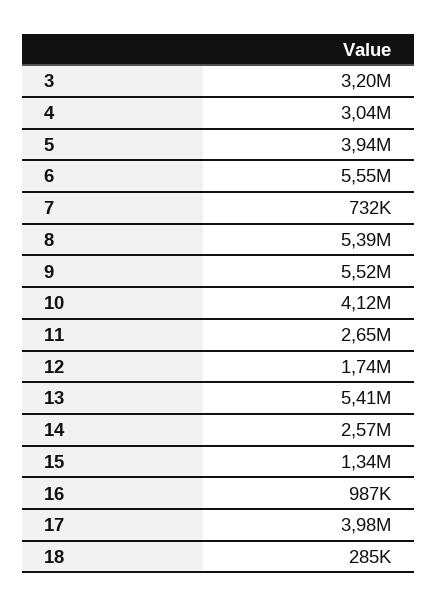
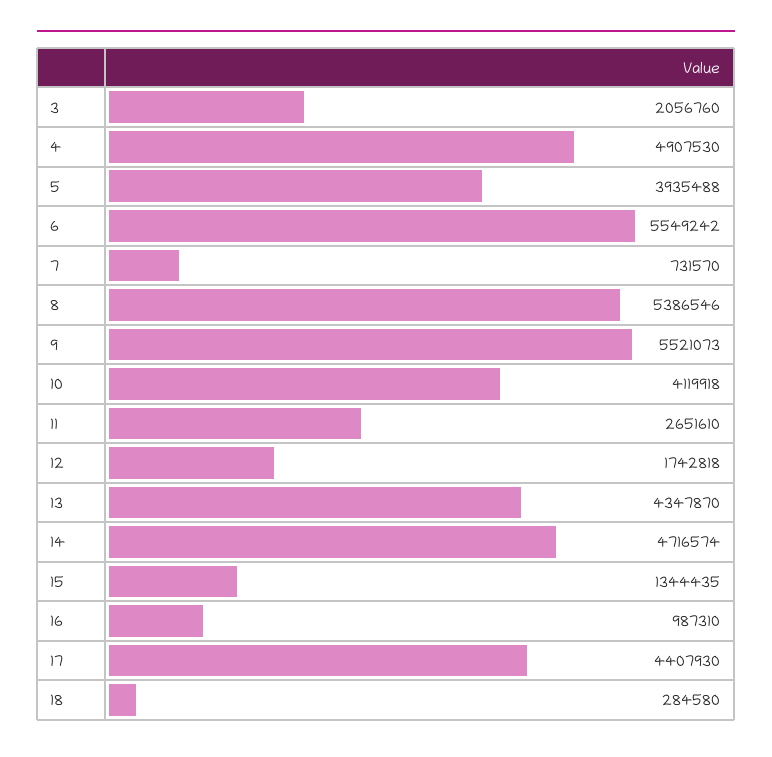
3: 3200000 -> 2056760
4: 3040000 -> 4907530
13: 5410000 -> 4347870
14: 2570000 -> 4716574
17: 3980000 -> 4407930

